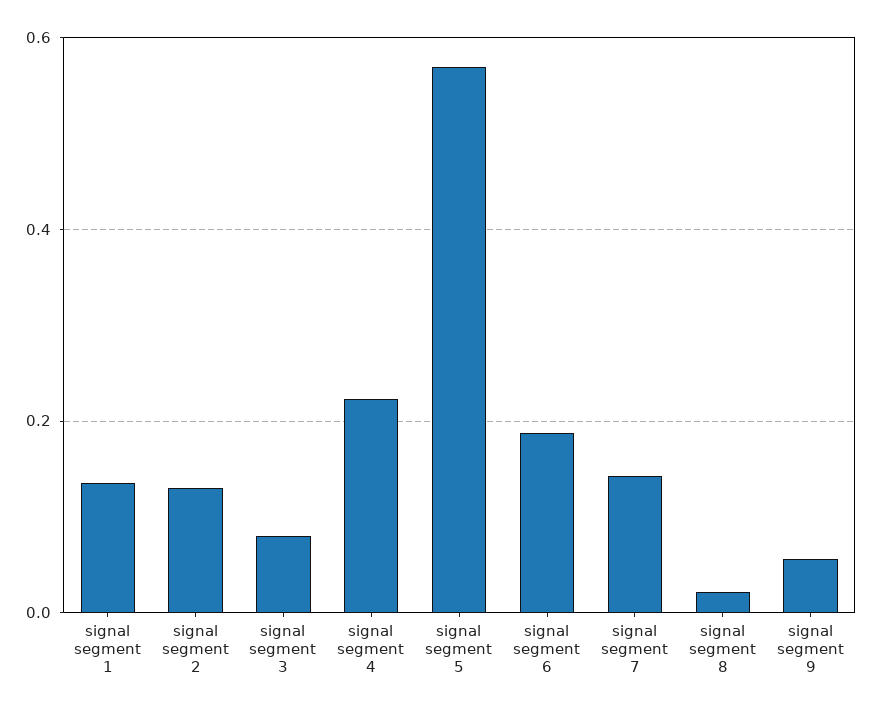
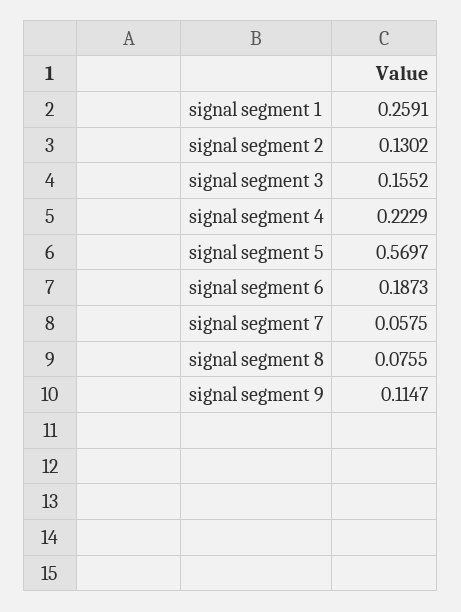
signal segment 1: 0.14 -> 0.2591
signal segment 3: 0.08 -> 0.1552
signal segment 7: 0.14 -> 0.0575
signal segment 8: 0.02 -> 0.0755
signal segment 9: 0.06 -> 0.1147

